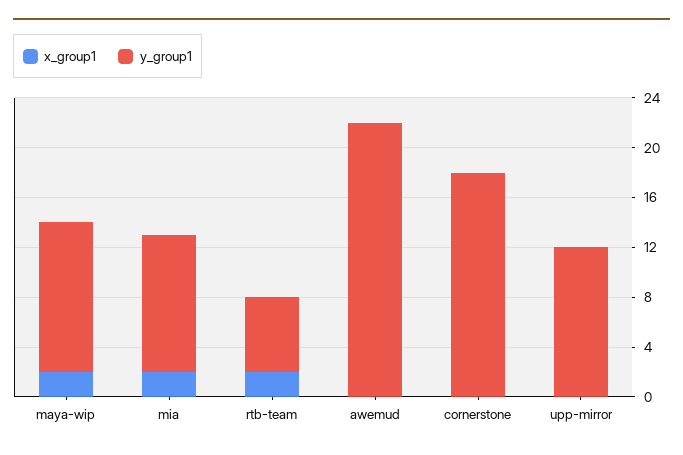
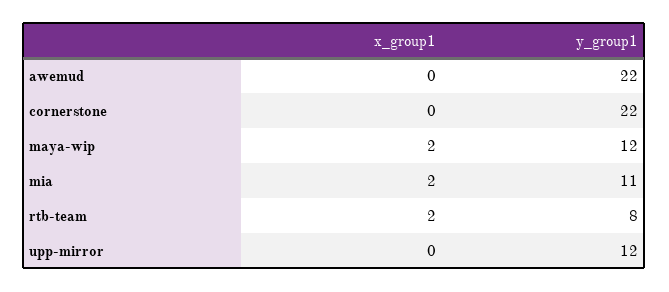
y_group1, rtb-team: 6 -> 8
y_group1, cornerstone: 18 -> 22

